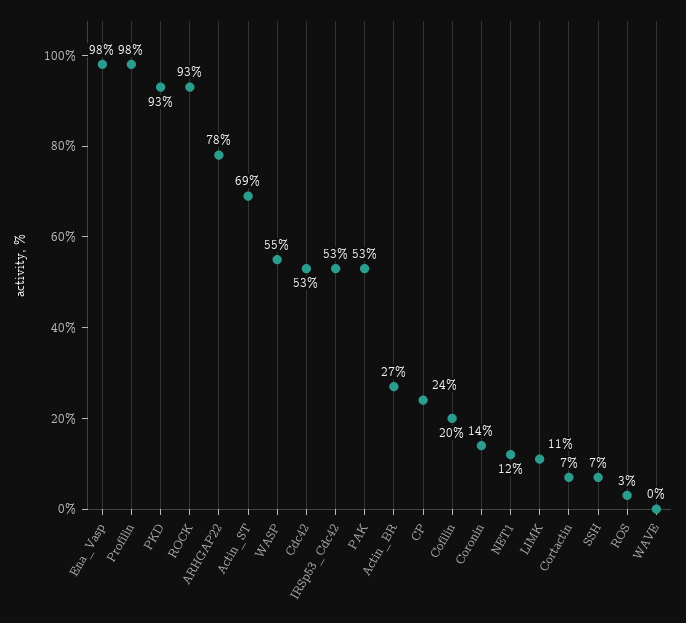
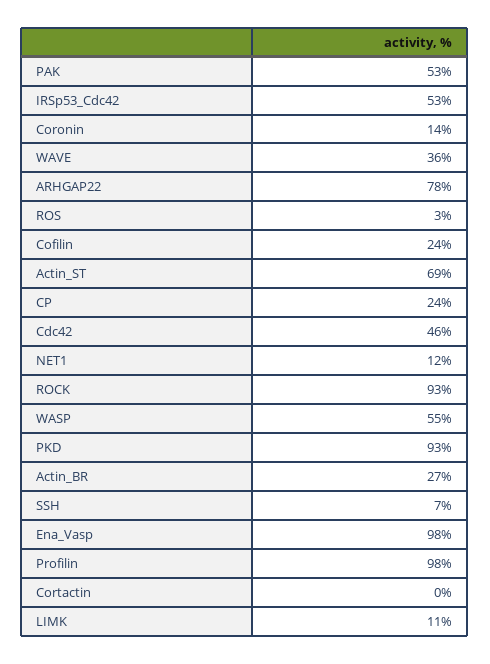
Cdc42: 53 -> 46
Cofilin: 20 -> 24
Cortactin: 7 -> 0
WAVE: 0 -> 36

